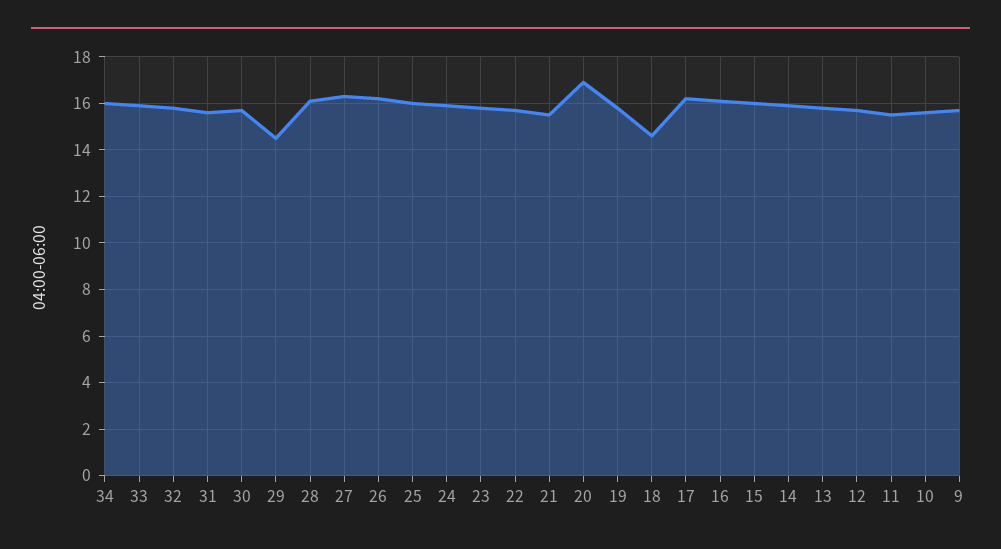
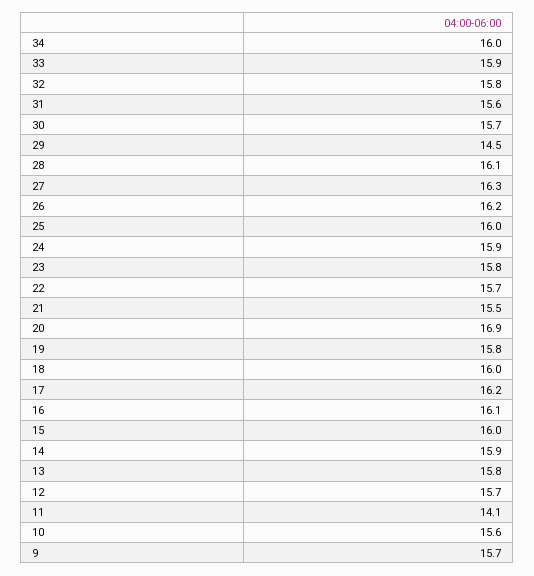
18: 14.5 -> 16
11: 15.5 -> 14.1

